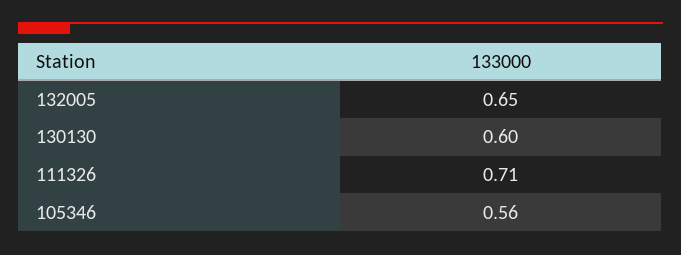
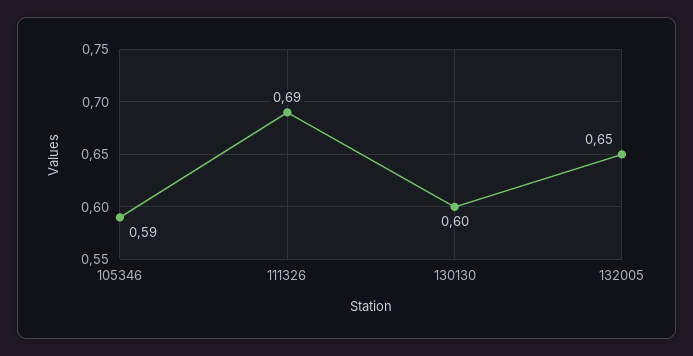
111326: 0.71 -> 0.69
105346: 0.56 -> 0.59

